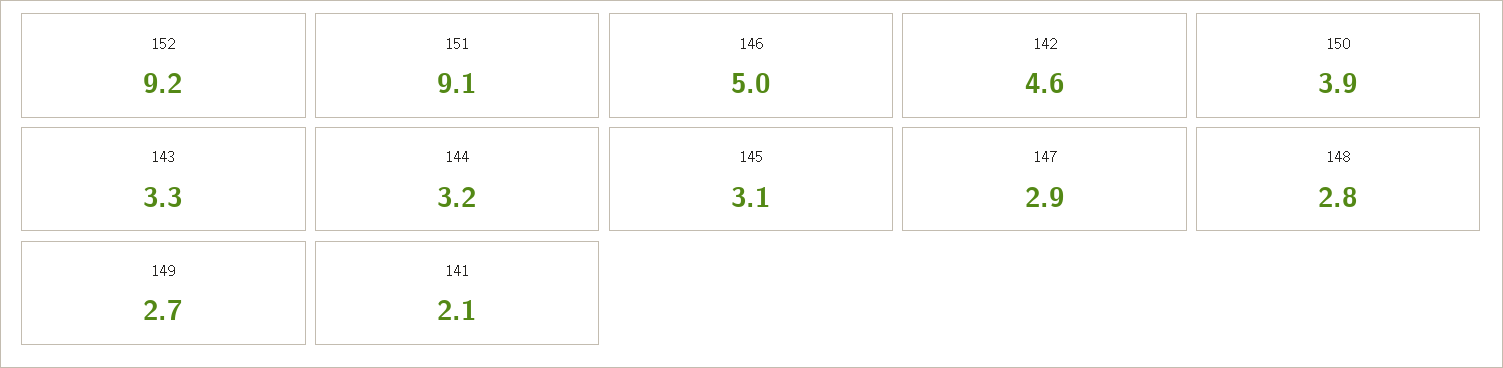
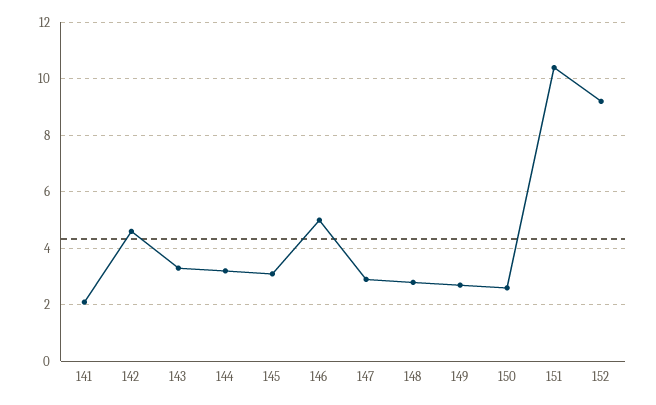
151: 9.1 -> 10.5
150: 3.9 -> 2.5

